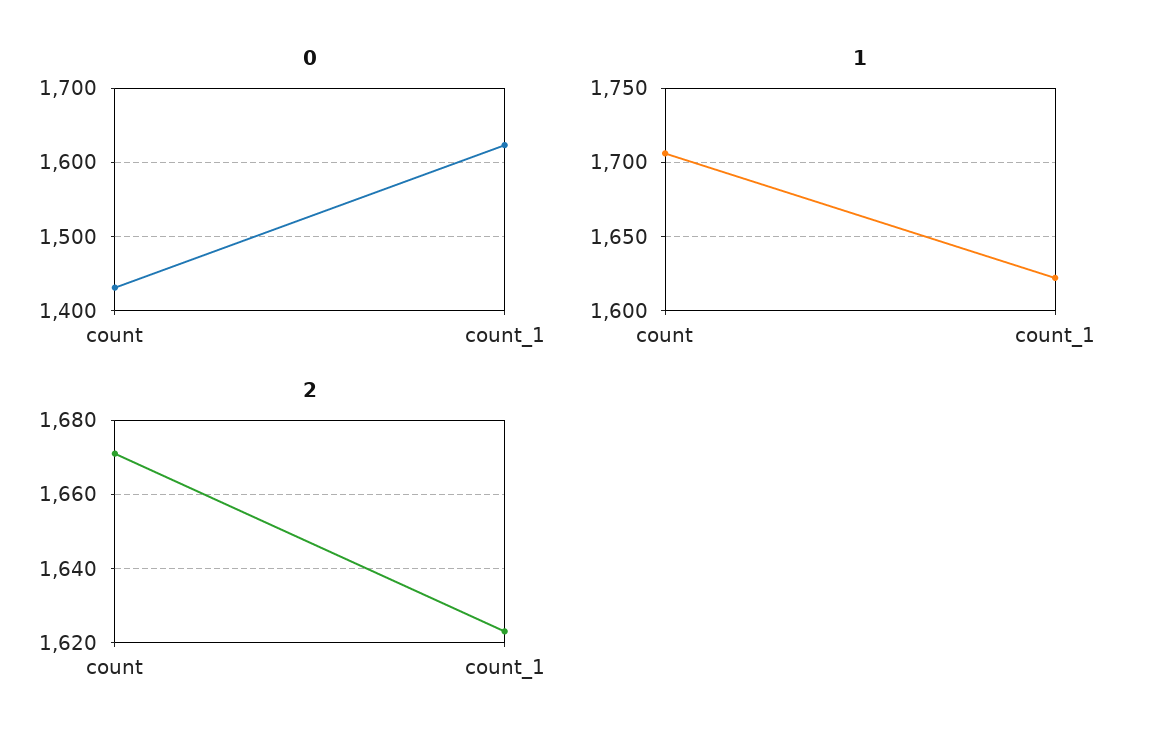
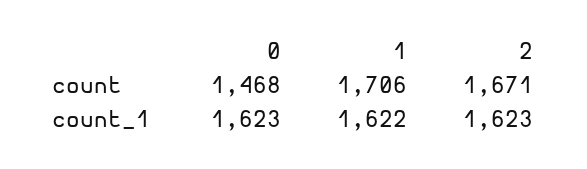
0, count: 1430 -> 1468

